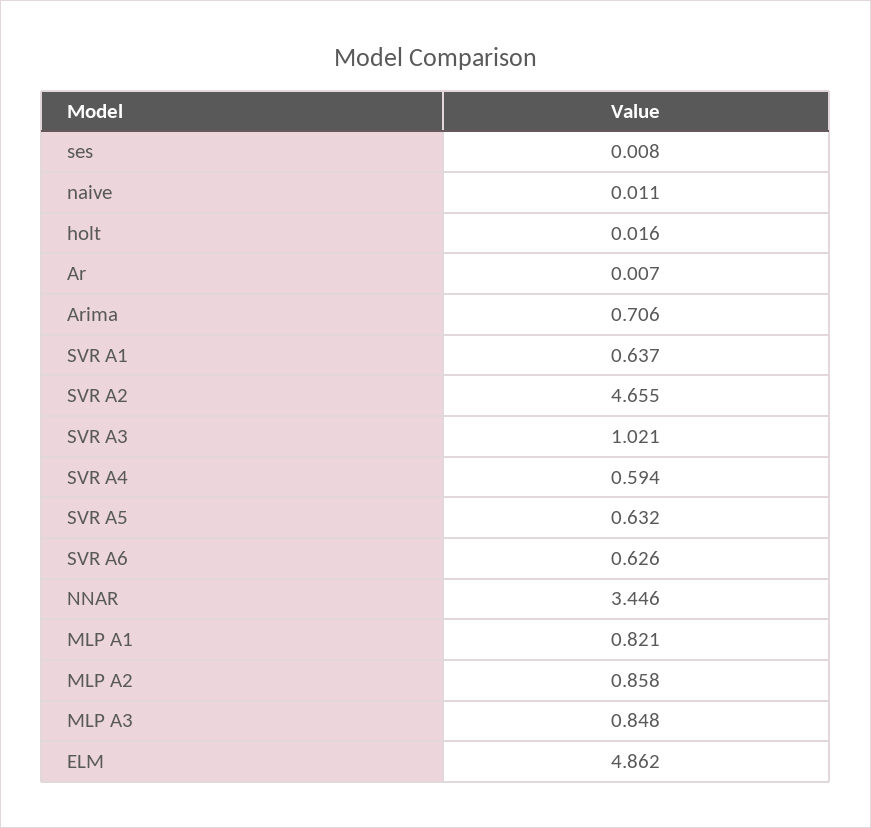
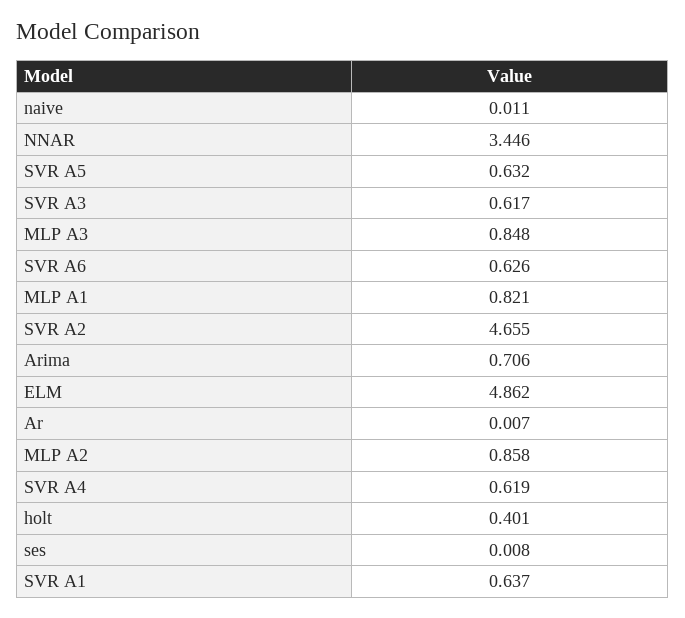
holt: 0.016 -> 0.401
SVR A3: 1.021 -> 0.617
SVR A4: 0.594 -> 0.619

